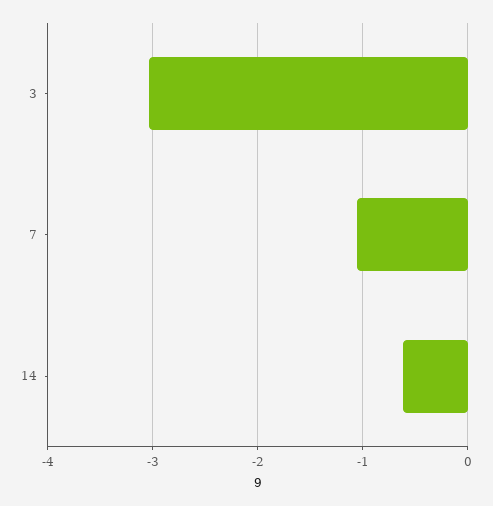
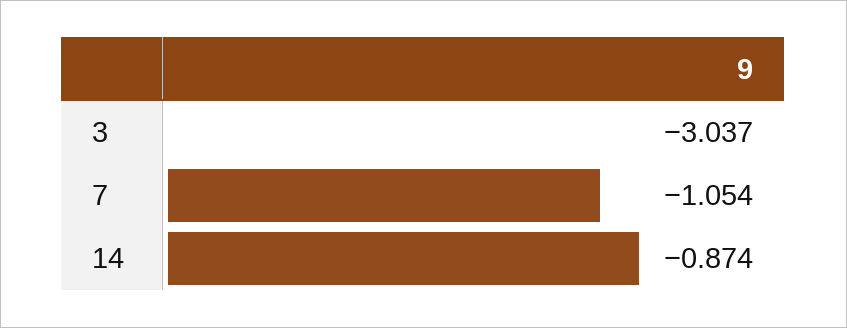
14: -0.6 -> -0.874

